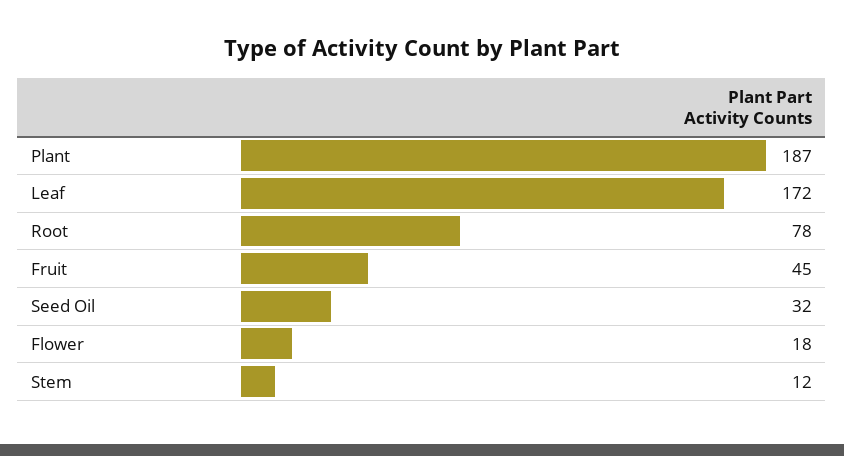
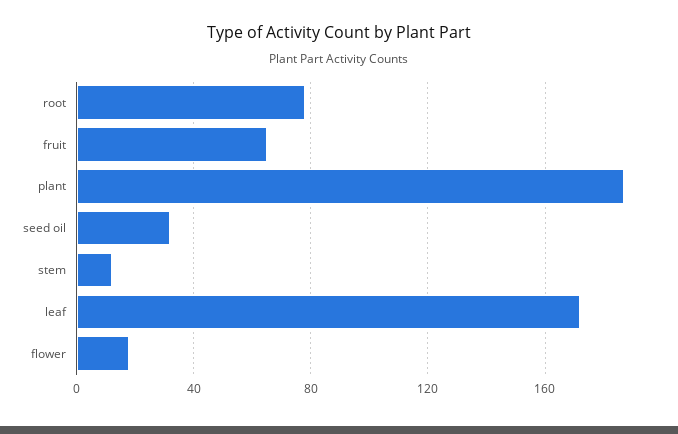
Fruit: 45 -> 65

